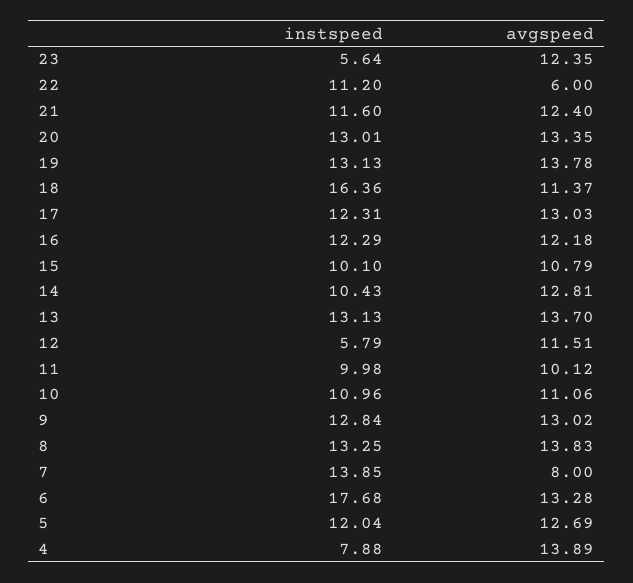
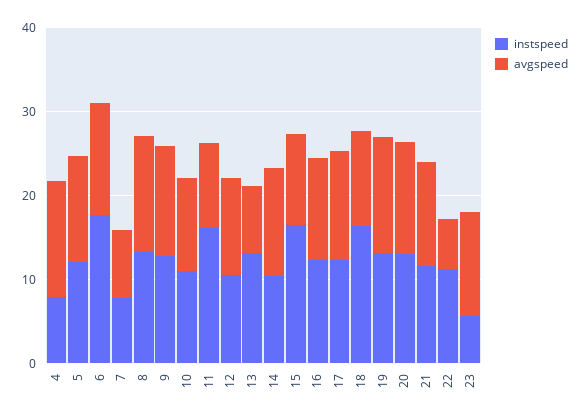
instspeed, 15: 10.1 -> 16
avgspeed, 13: 13.7 -> 8
instspeed, 12: 5.79 -> 10
instspeed, 11: 9.98 -> 16
instspeed, 7: 13.85 -> 8

